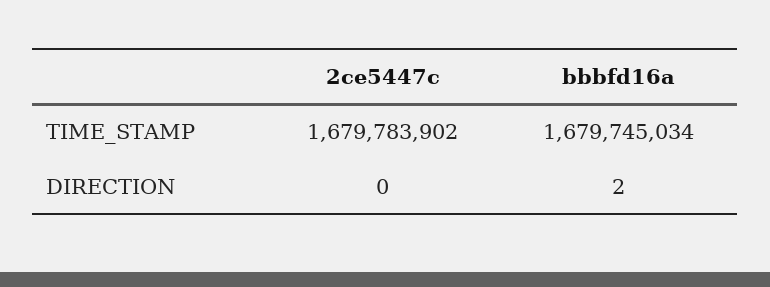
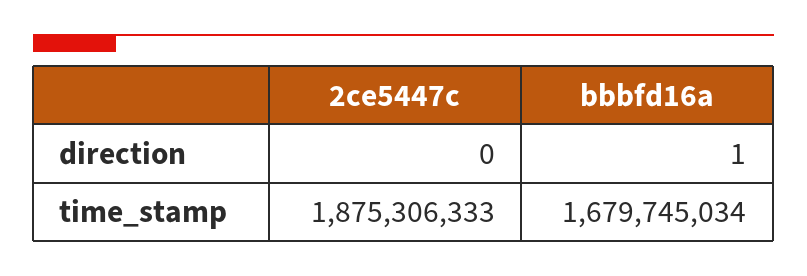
2ce5447c, TIME_STAMP: 1679783902 -> 1875306333
bbbfd16a, DIRECTION: 2 -> 1

